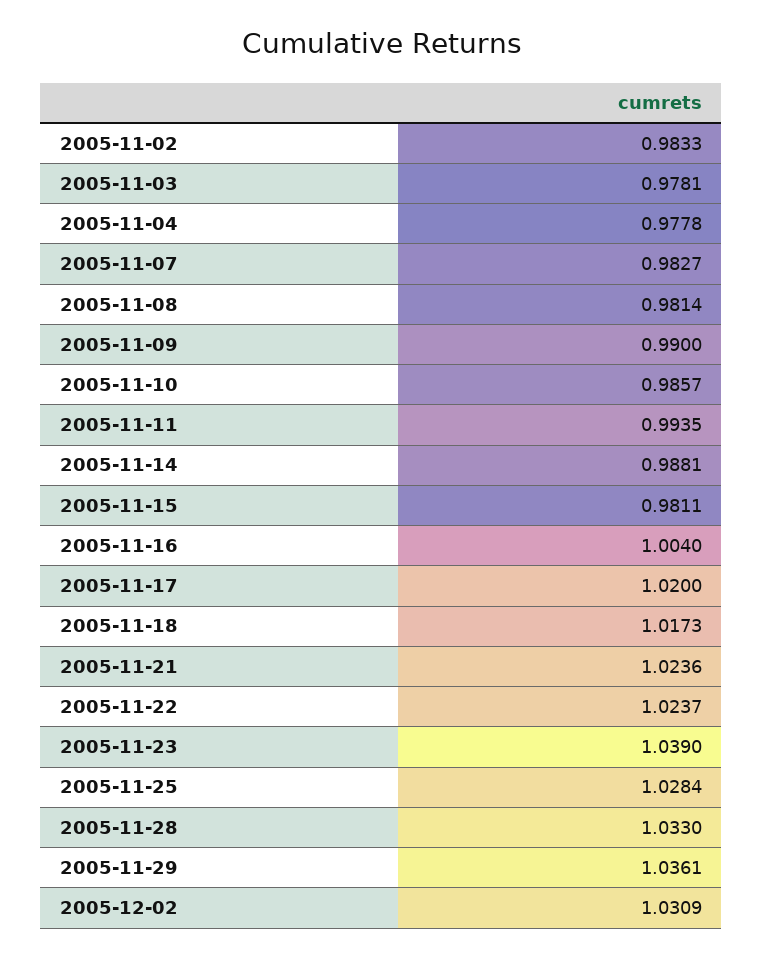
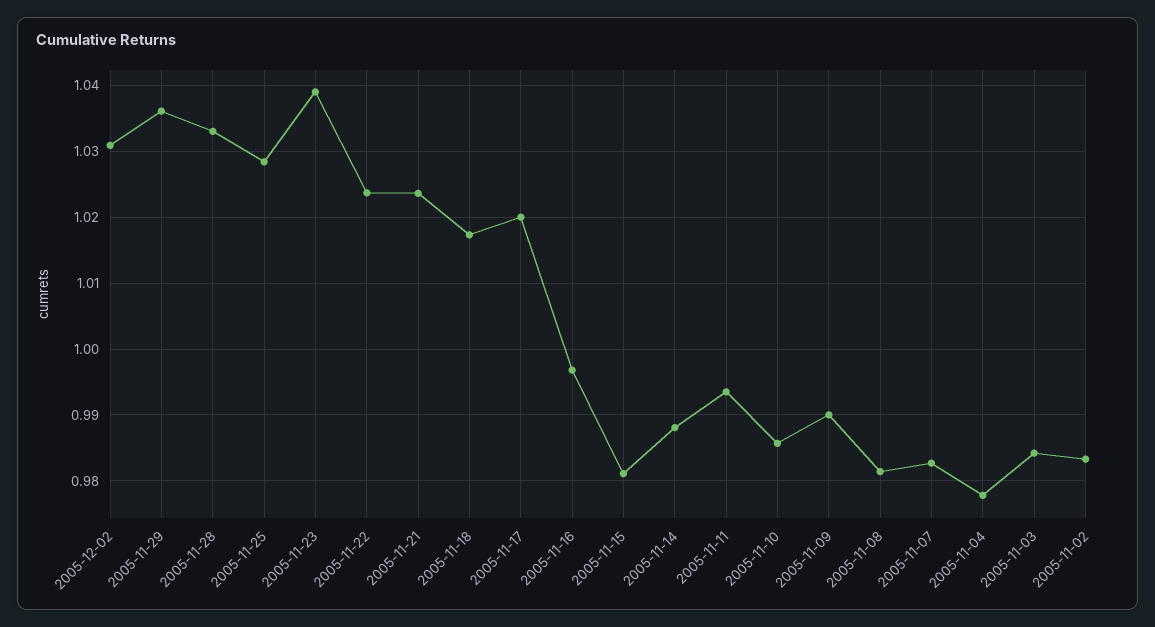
2005-11-03: 0.9781 -> 0.984
2005-11-16: 1.004 -> 0.997

